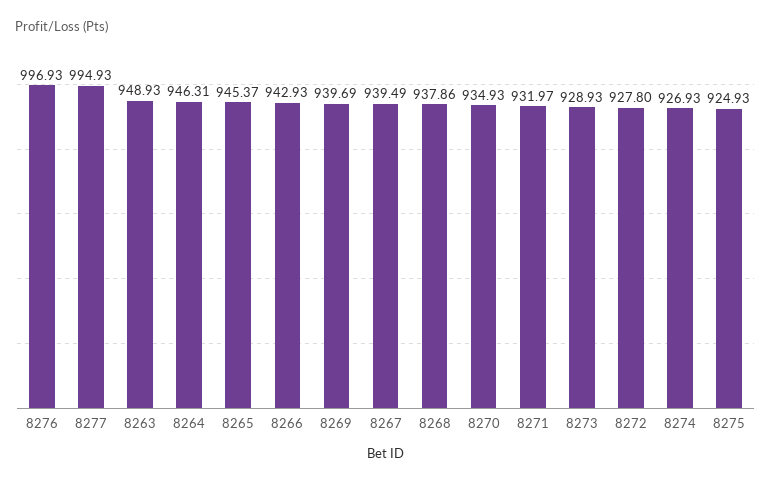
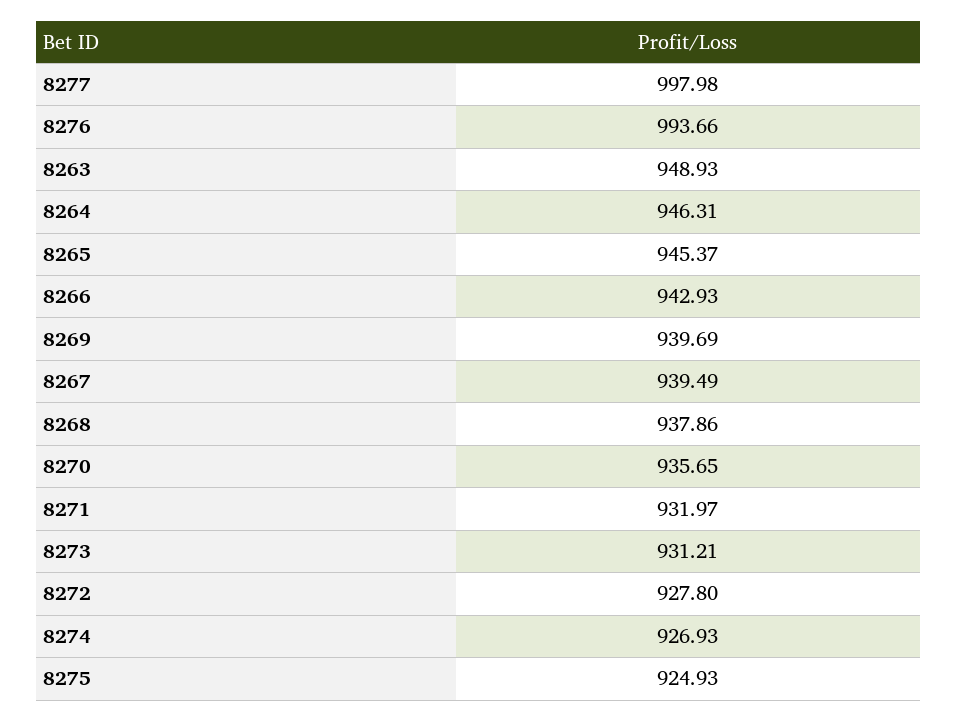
8276: 996.93 -> 993.66
8277: 994.93 -> 997.98
8270: 934.93 -> 935.65
8273: 928.93 -> 931.21

